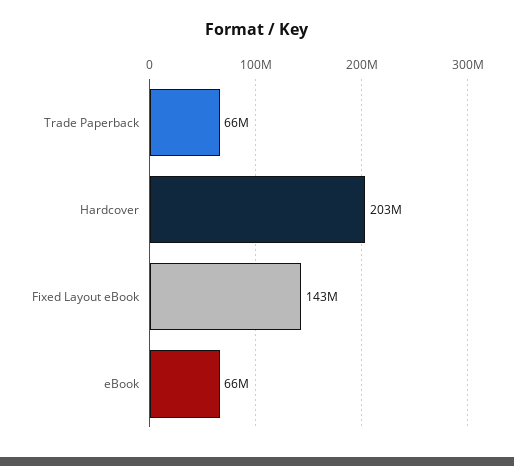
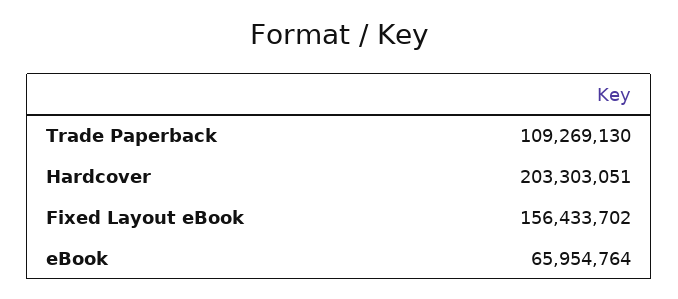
Trade Paperback: 66000000 -> 109269130
Fixed Layout eBook: 143000000 -> 156433702

